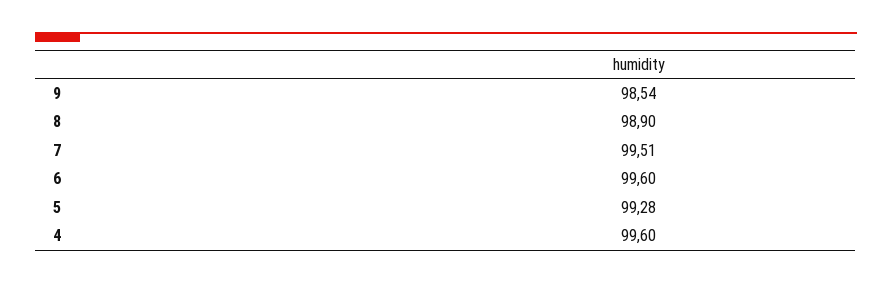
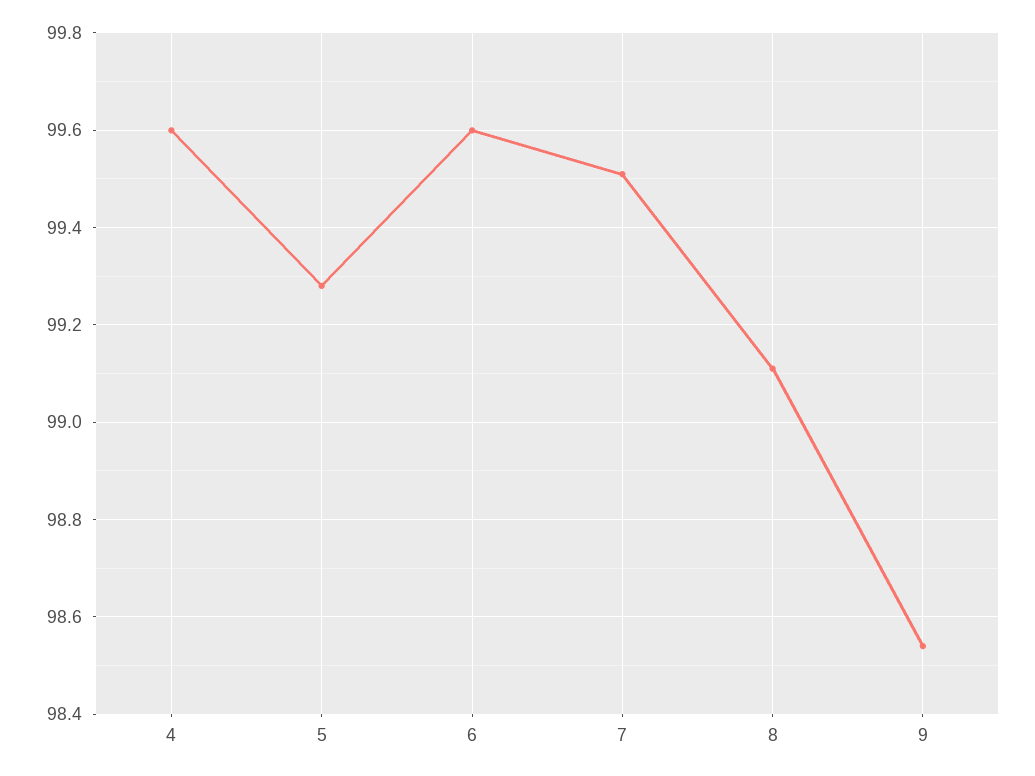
8: 98.9 -> 99.1

